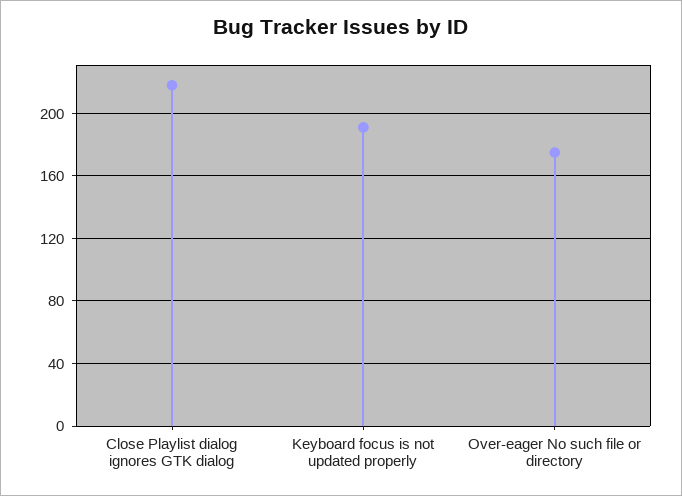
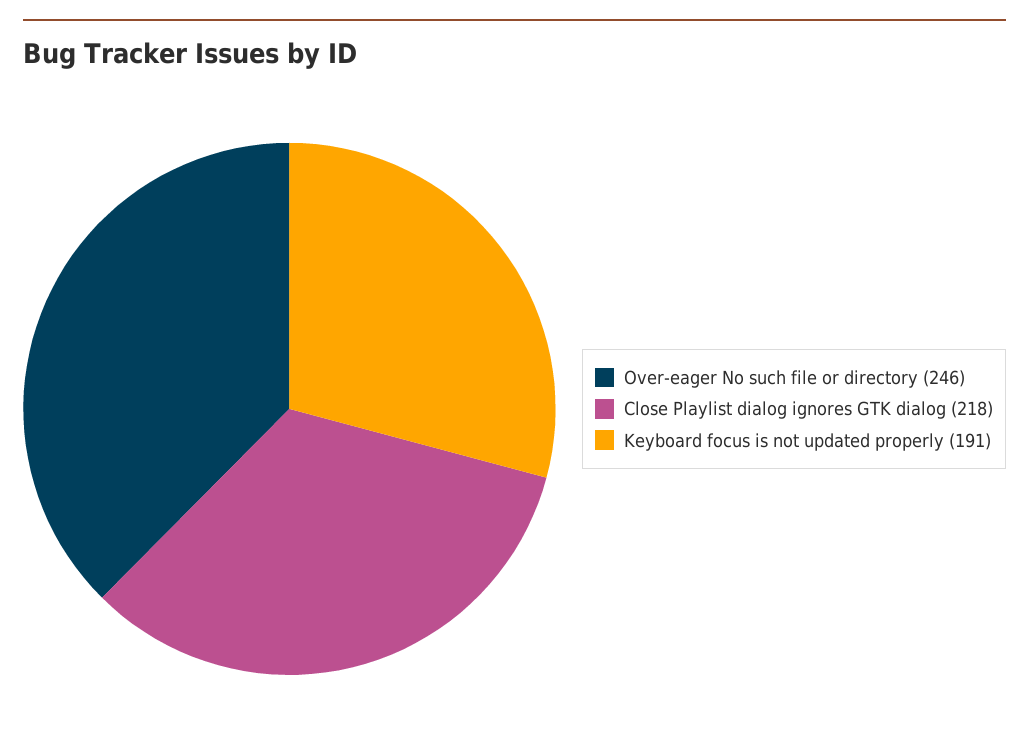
Over-eager No such file or directory: 175 -> 246

